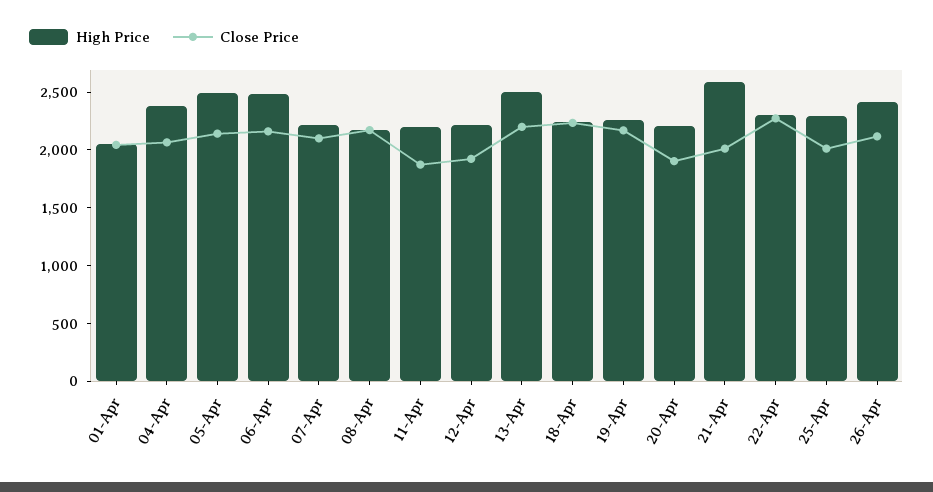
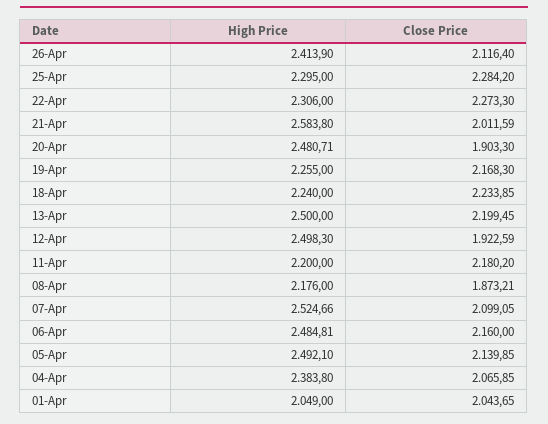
High Price, 07-Apr: 2200 -> 2524.66
Close Price, 08-Apr: 2200 -> 1873.21
Close Price, 11-Apr: 1900 -> 2180.2
High Price, 12-Apr: 2200 -> 2498.3
High Price, 20-Apr: 2200 -> 2480.71
Close Price, 25-Apr: 2000 -> 2284.2

